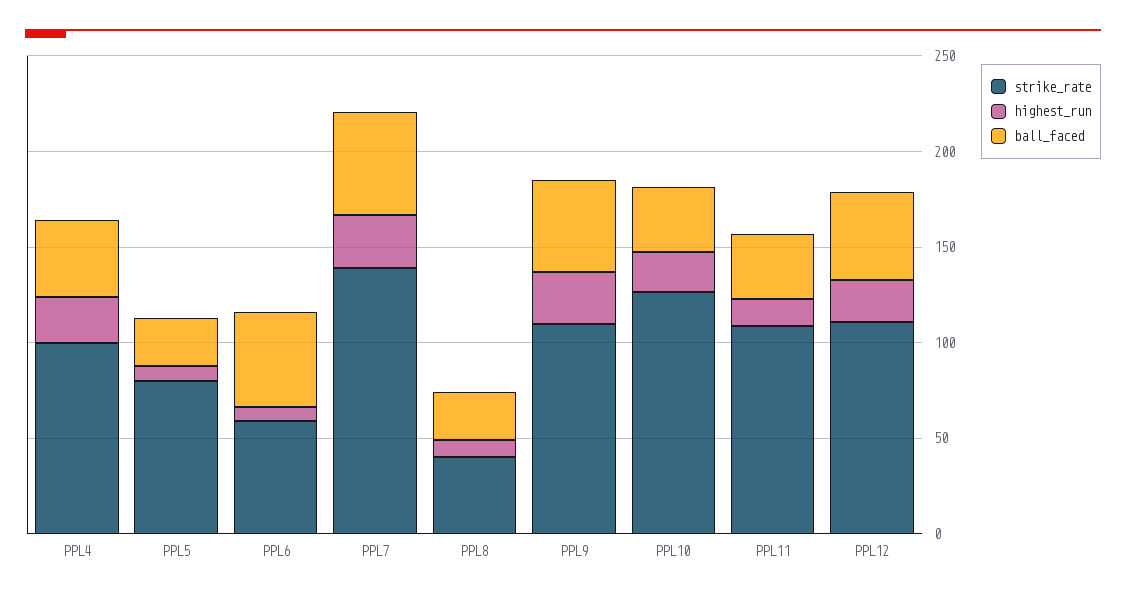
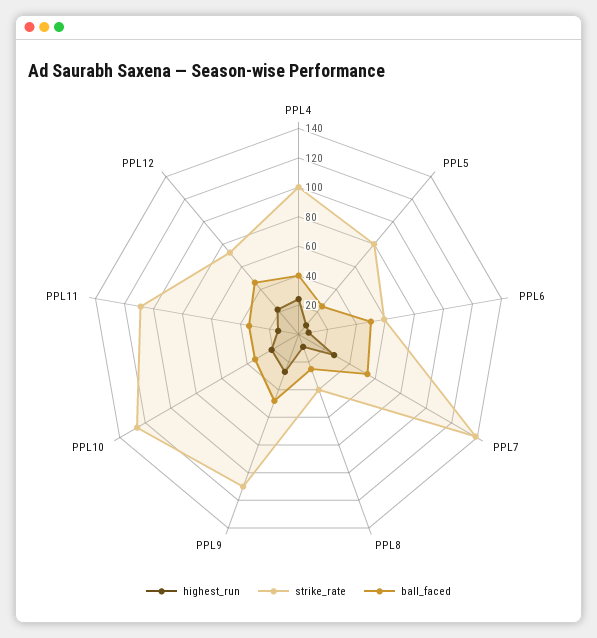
strike_rate, PPL12: 110 -> 70

